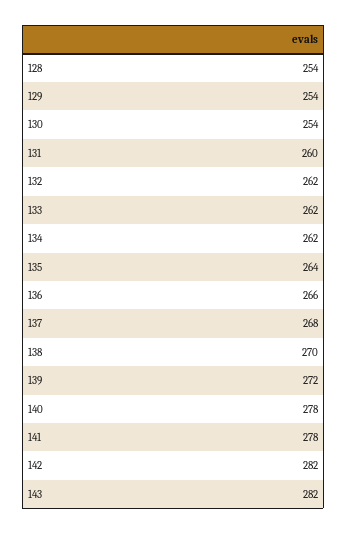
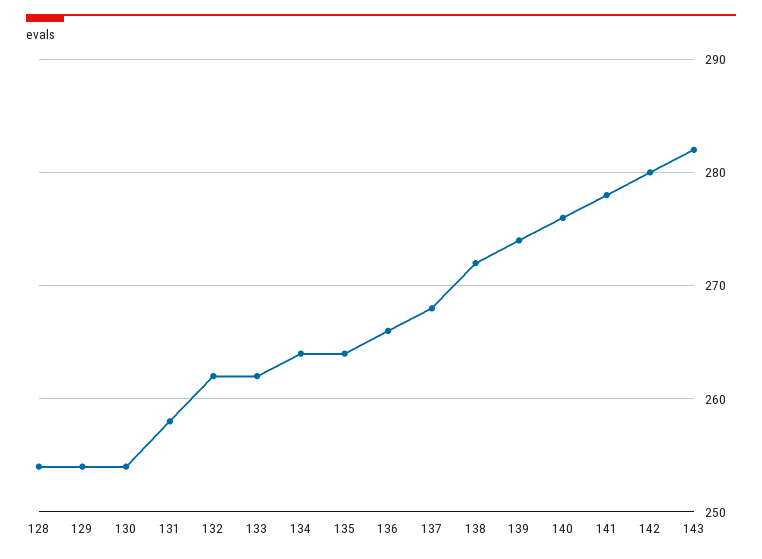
131: 260 -> 258
134: 262 -> 264
138: 270 -> 272
139: 272 -> 274
140: 278 -> 276
142: 282 -> 280

